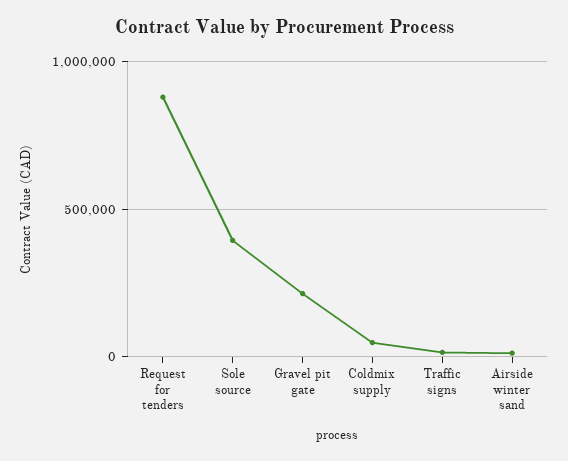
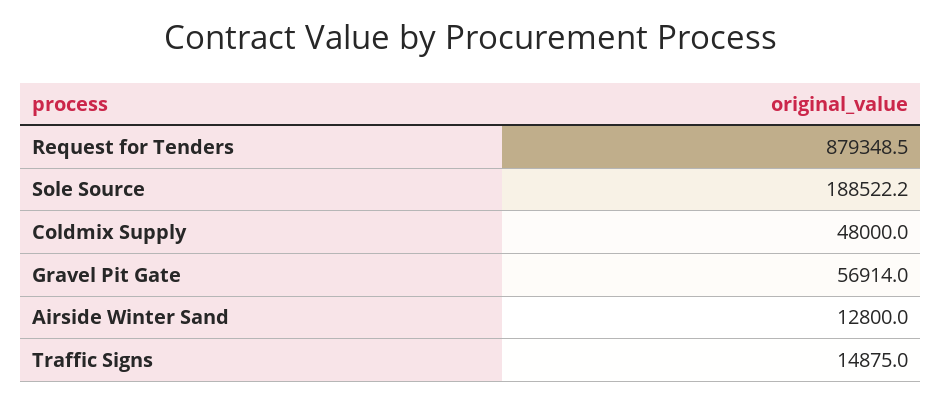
Sole source: 400000 -> 188522.2
Gravel pit gate: 200000 -> 56914

